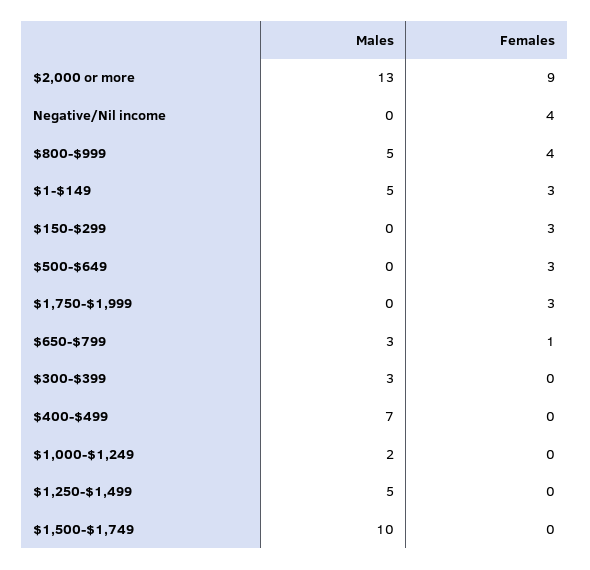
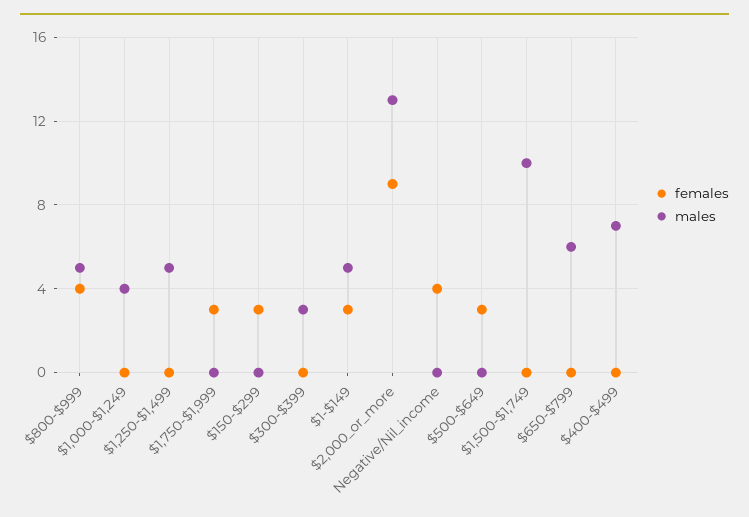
Males, $650-$799: 3 -> 6
Females, $650-$799: 1 -> 0
Males, $1,000-$1,249: 2 -> 4

